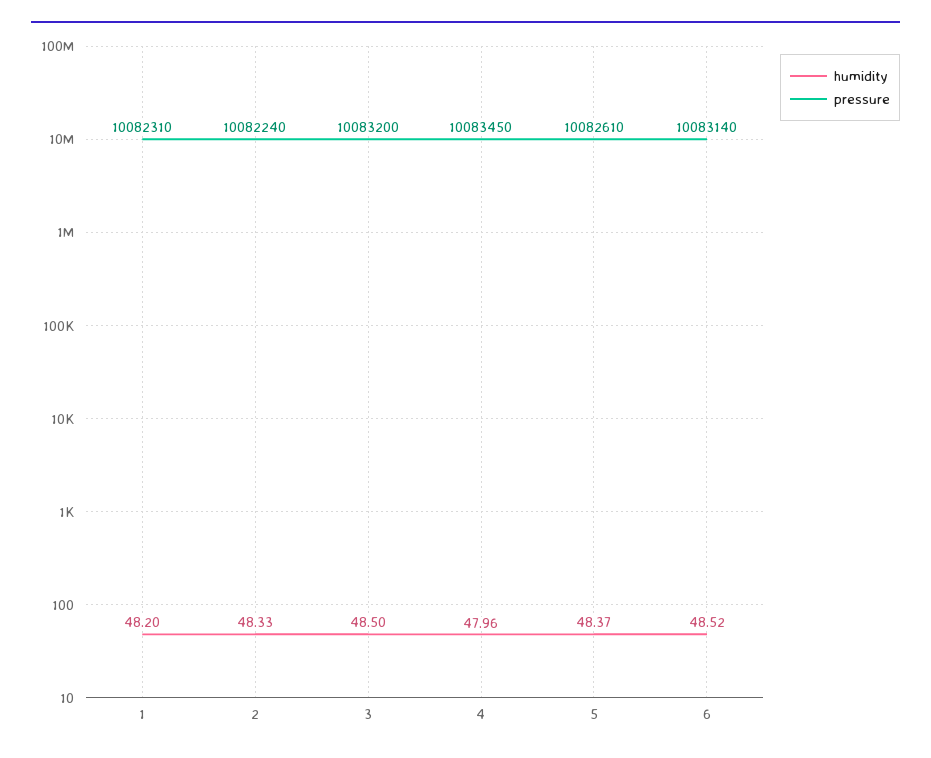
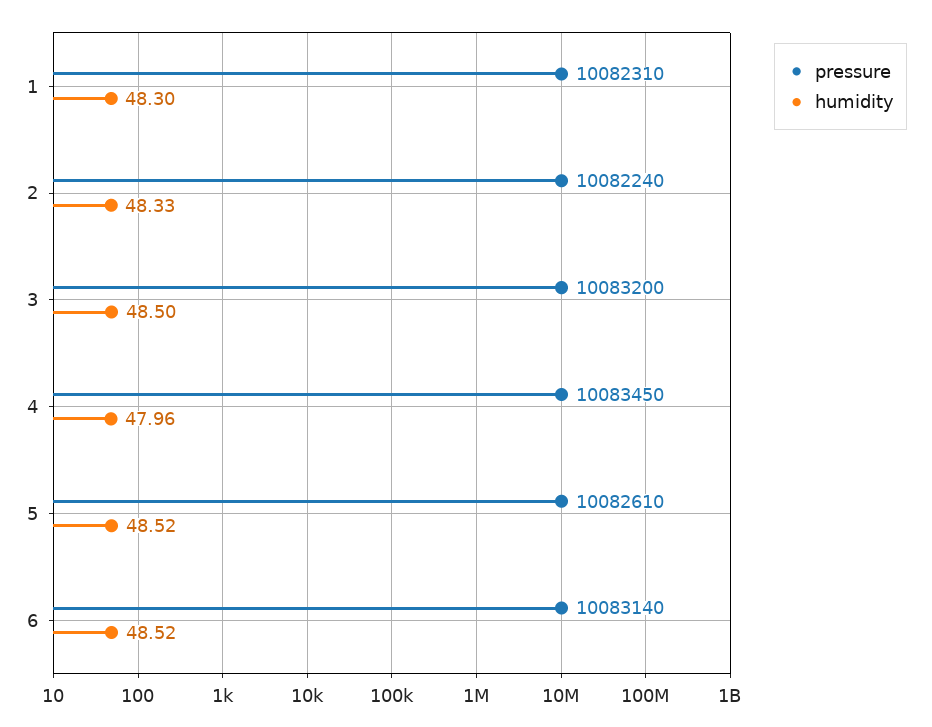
humidity, 1: 48.2 -> 48.3
humidity, 5: 48.37 -> 48.52

